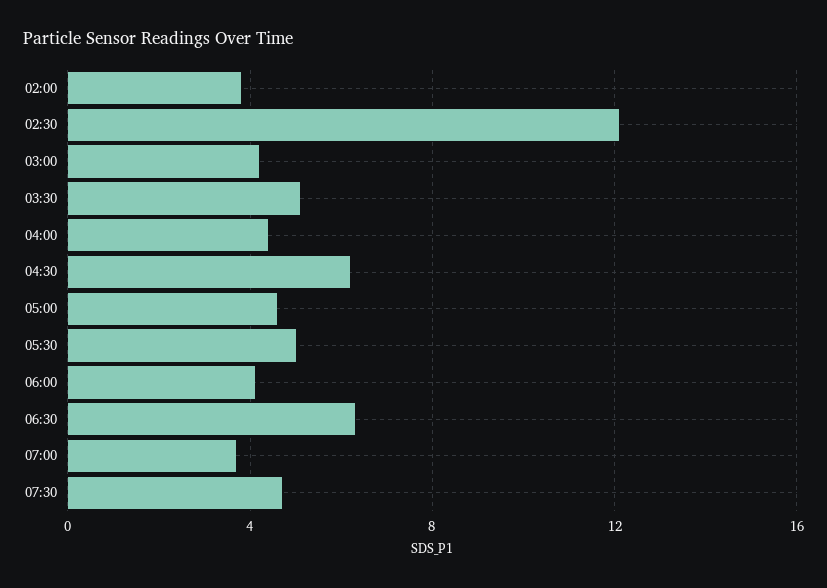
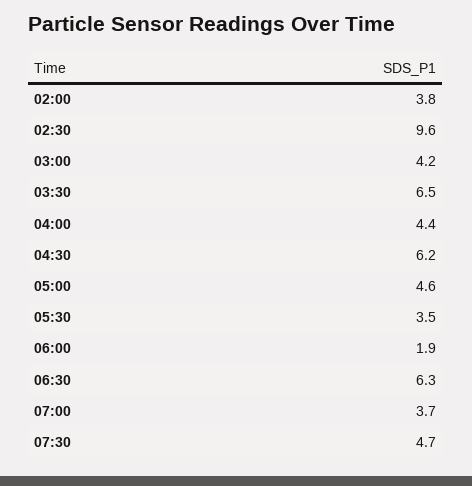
02:30: 12 -> 9.6
03:30: 5 -> 6.5
05:30: 5 -> 3.5
06:00: 4 -> 1.9

